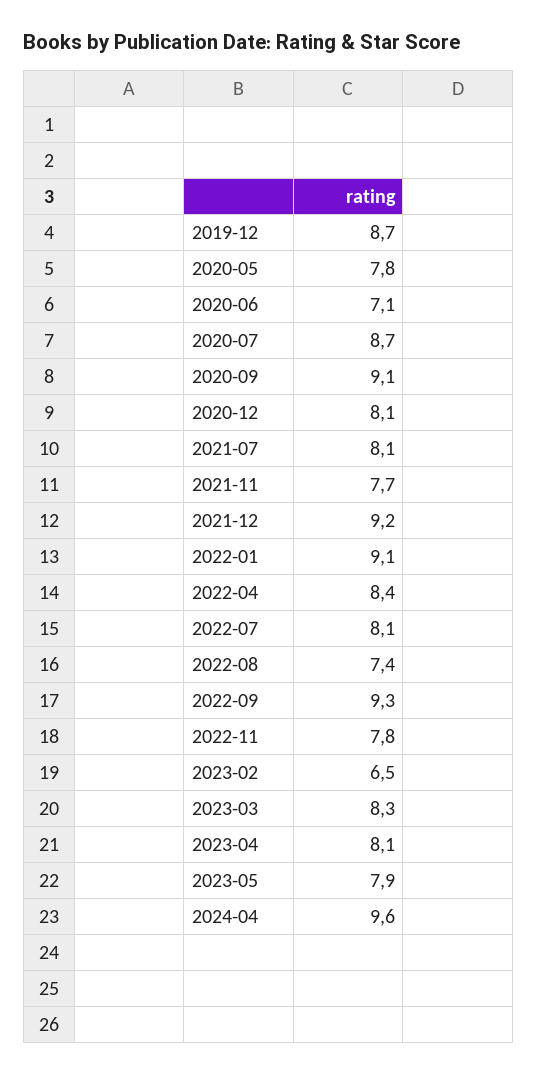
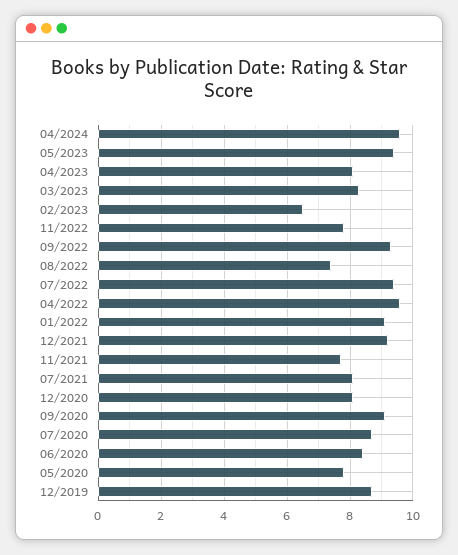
2020-06: 7.1 -> 8.5
2022-04: 8.4 -> 9.5
2022-07: 8.1 -> 9.5
2023-05: 7.9 -> 9.5

